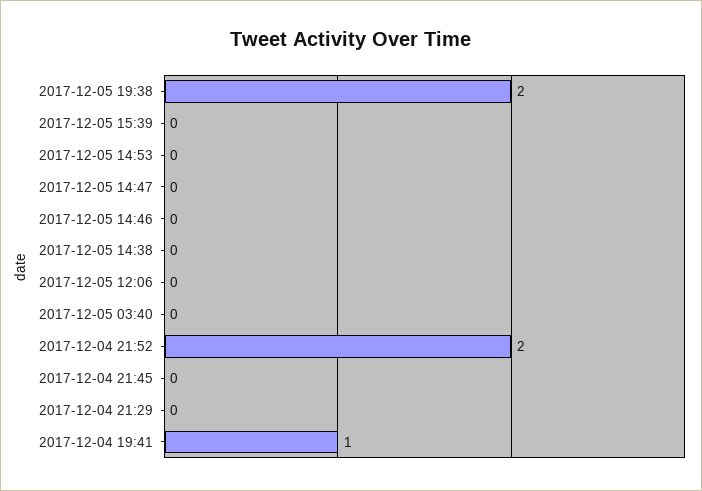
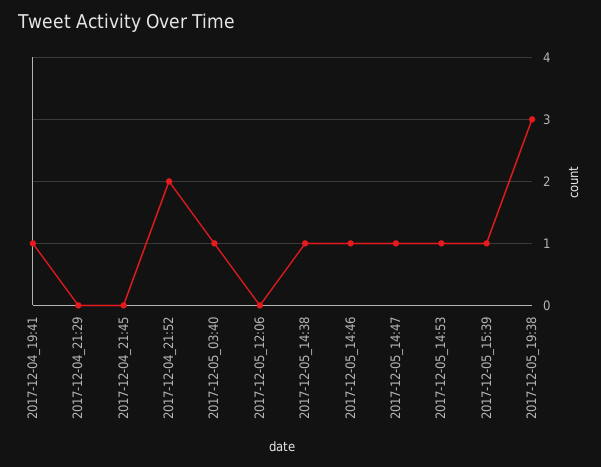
2017-12-05 19:38: 2 -> 3
2017-12-05 15:39: 0 -> 1
2017-12-05 14:53: 0 -> 1
2017-12-05 14:47: 0 -> 1
2017-12-05 14:46: 0 -> 1
2017-12-05 14:38: 0 -> 1
2017-12-05 03:40: 0 -> 1

